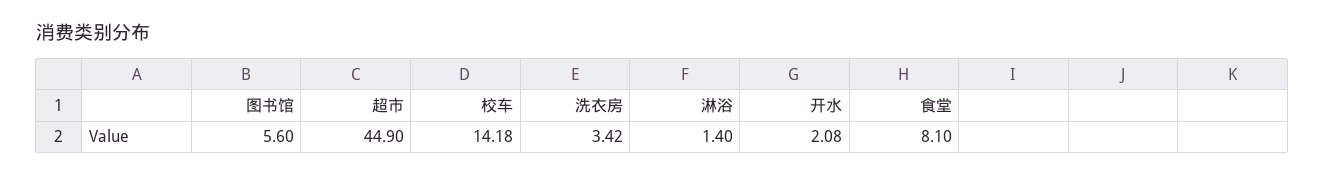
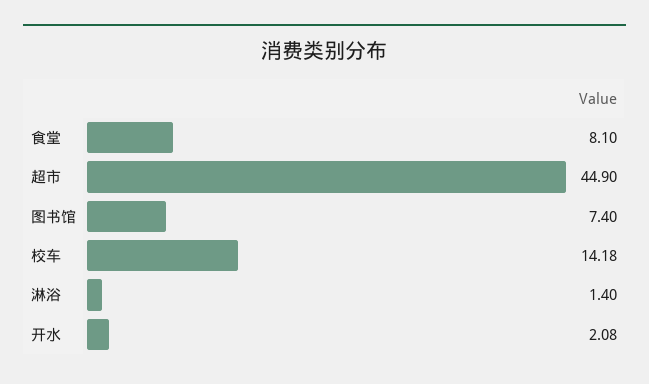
图书馆: 5.6 -> 7.4
洗衣房: 3.42 -> none

